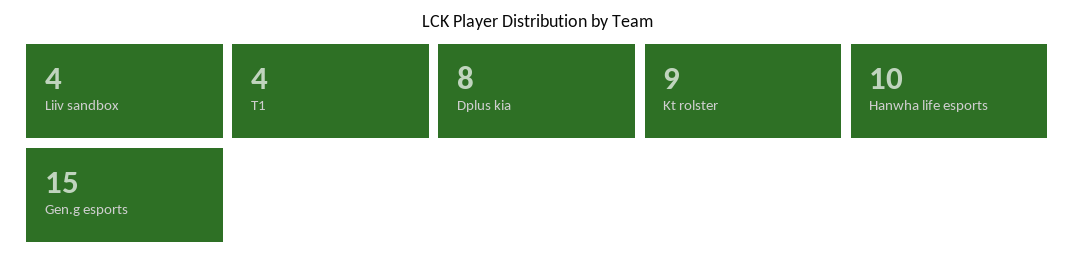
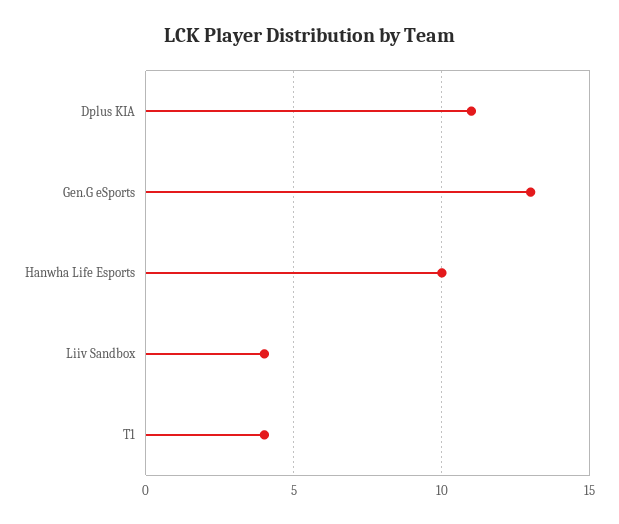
Dplus kia: 8 -> 11
Kt rolster: 9 -> none
Gen.g esports: 15 -> 13

